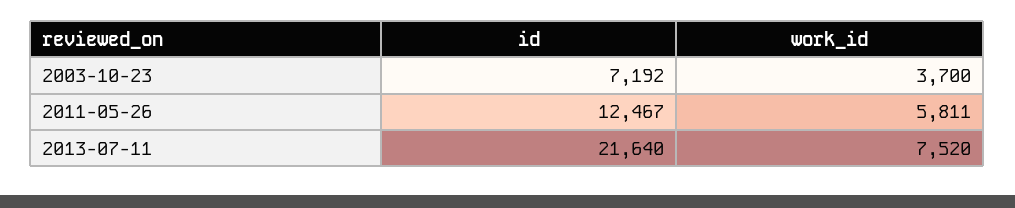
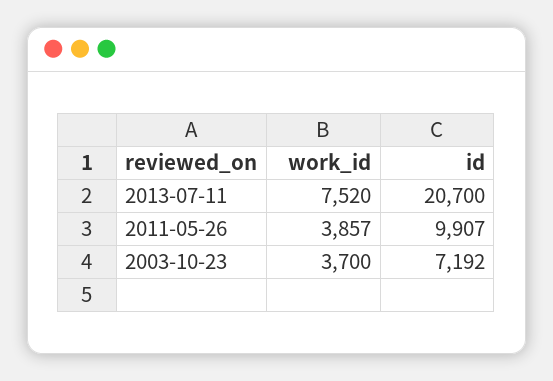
id, 2011-05-26: 12467 -> 9907
work_id, 2011-05-26: 5811 -> 3857
id, 2013-07-11: 21640 -> 20700

